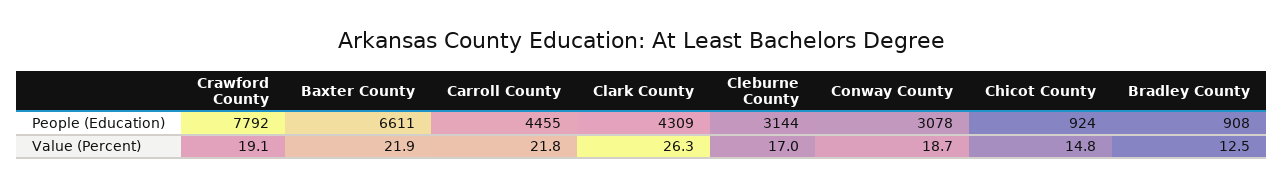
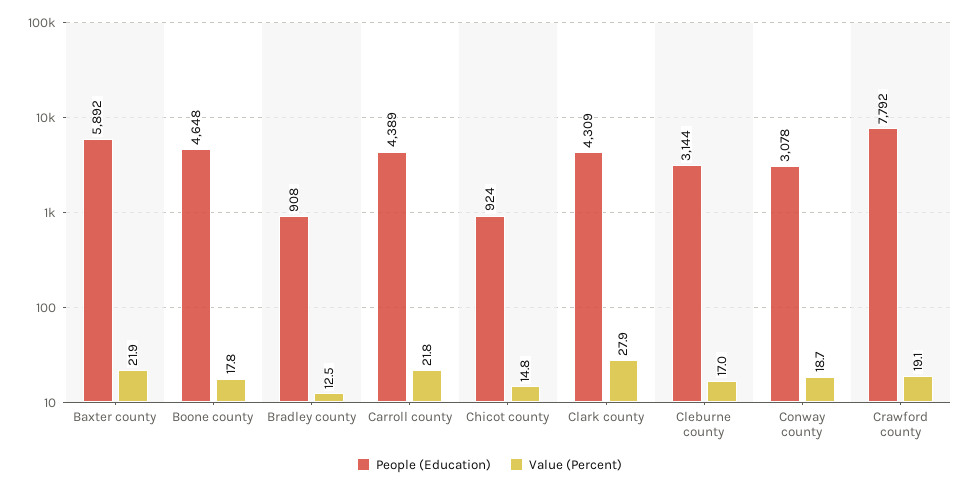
People (Education), Baxter County: 6611 -> 5892
People (Education), Carroll County: 4455 -> 4389
Value (Percent), Clark County: 26.3 -> 27.9
People (Education), Boone county: none -> 4648
Value (Percent), Boone county: none -> 17.8

